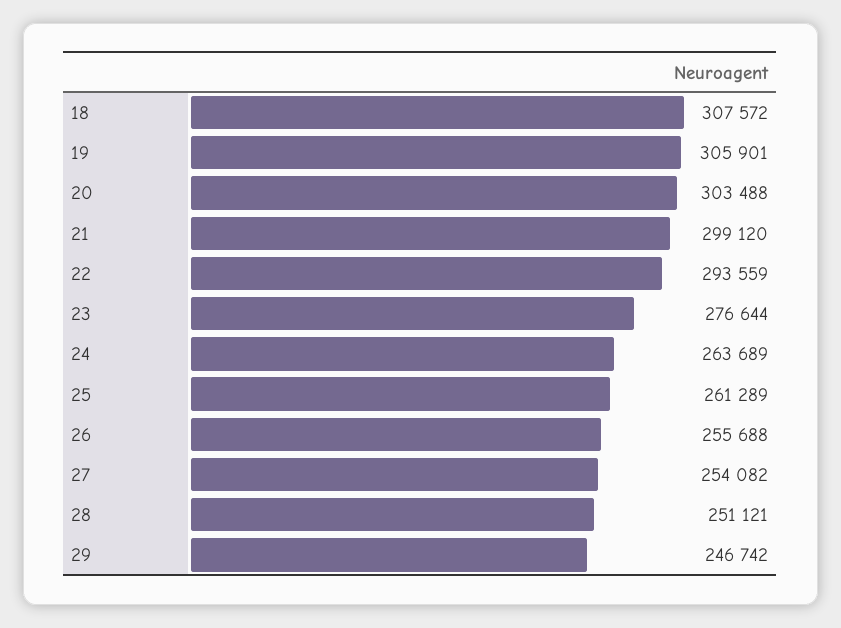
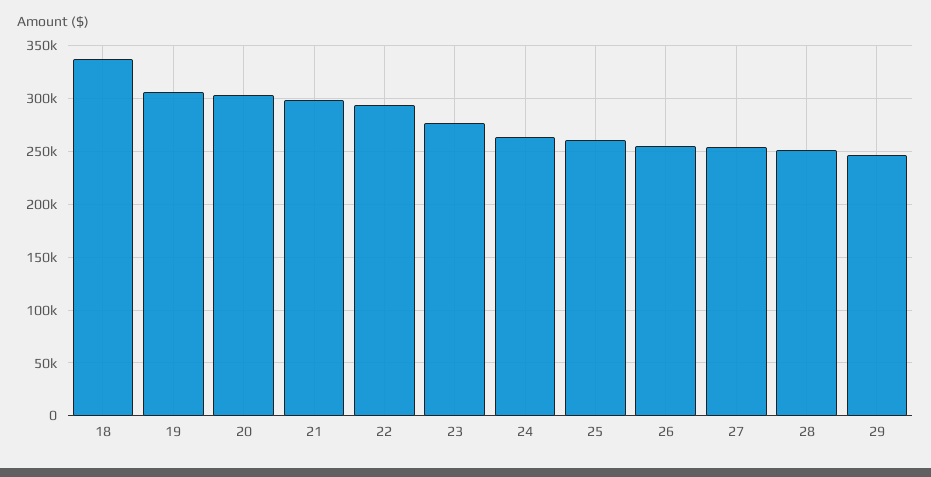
18: 307572 -> 340000

